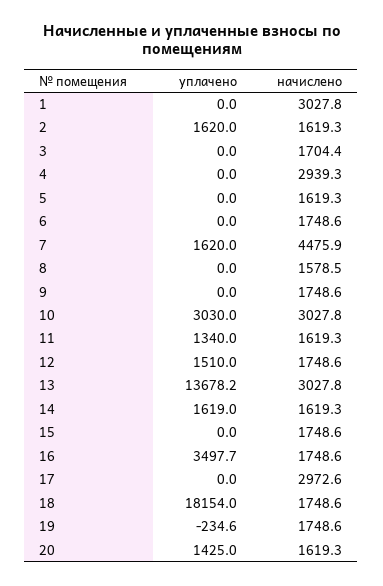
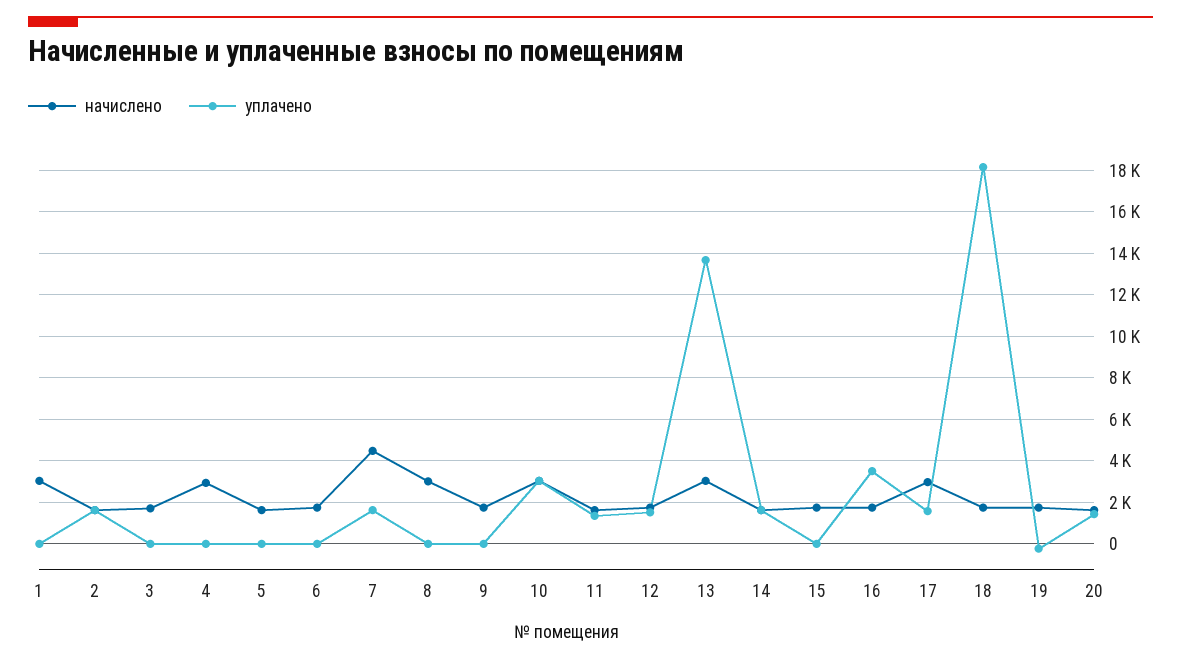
начислено, 8: 1578.5 -> 3000
уплачено, 17: 0 -> 1500

